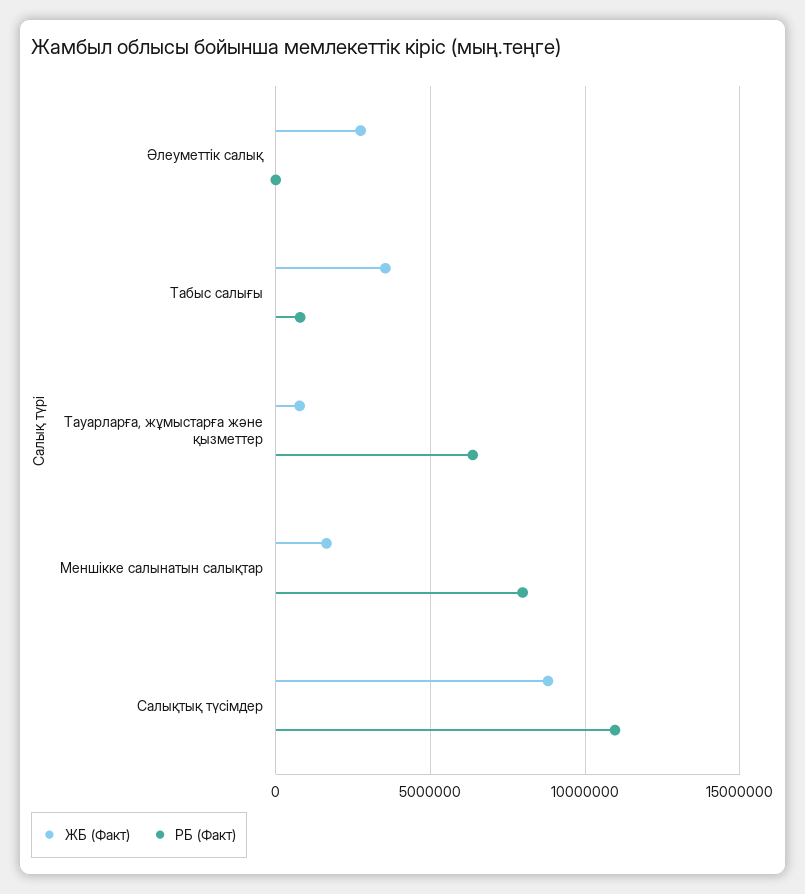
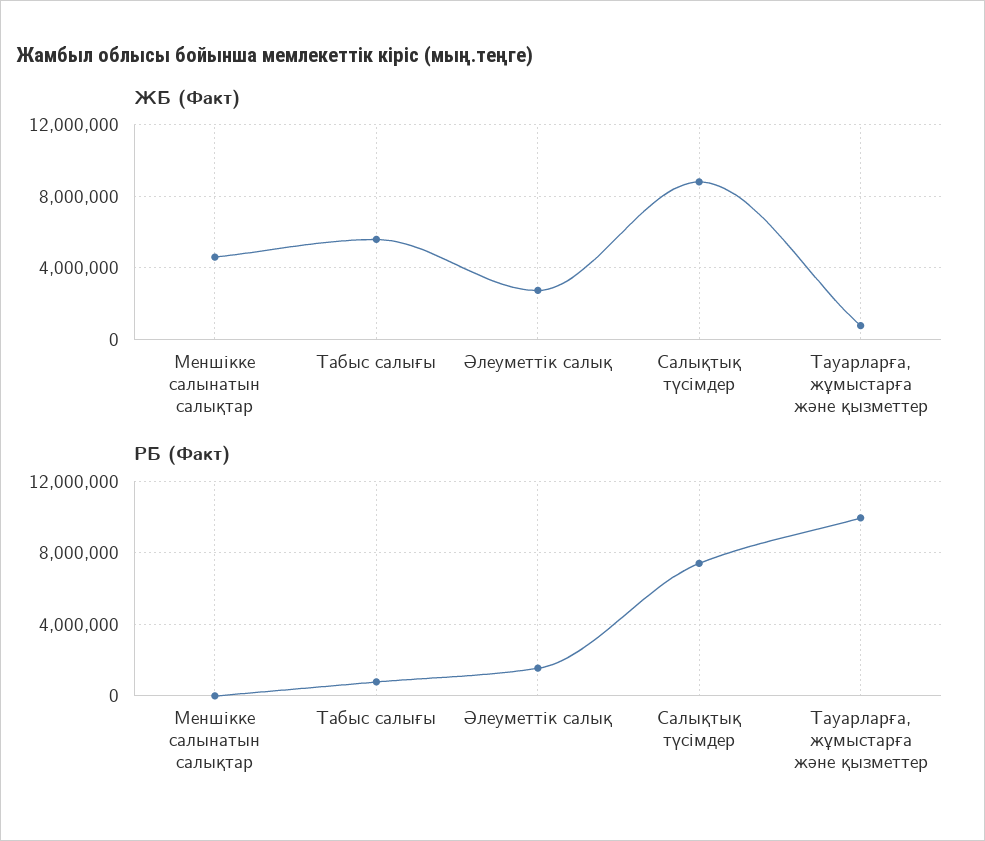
РБ (Факт), Әлеуметтiк салық: 0 -> 1500000
ЖБ (Факт), Табыс салығы: 3500000 -> 5500000
РБ (Факт), Тауарларға, жұмыстарға және қызметтер: 6500000 -> 10000000
ЖБ (Факт), Меншiкке салынатын салықтар: 1500000 -> 4500000
РБ (Факт), Меншiкке салынатын салықтар: 8000000 -> 0
РБ (Факт), Салықтық түсімдер: 11000000 -> 7500000

